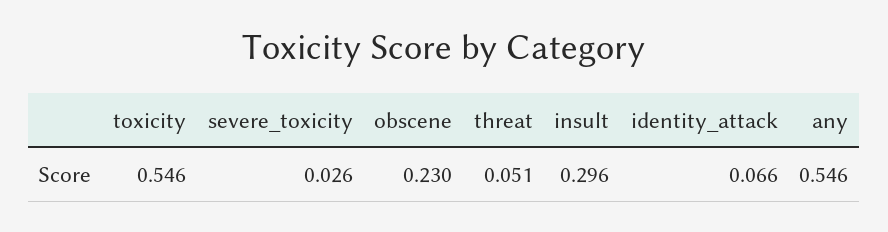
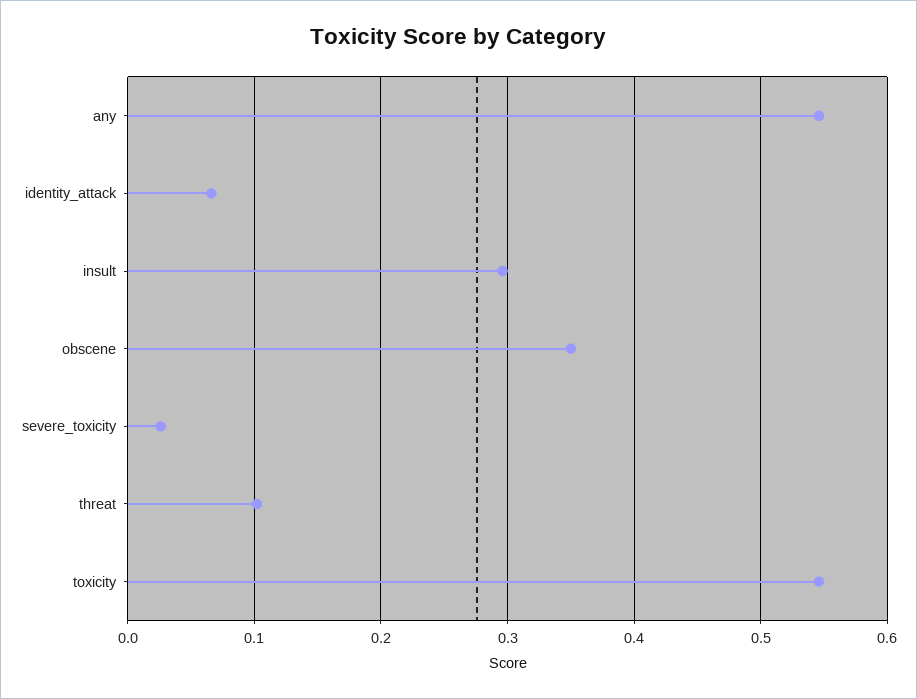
obscene: 0.23 -> 0.35
threat: 0.051 -> 0.1

